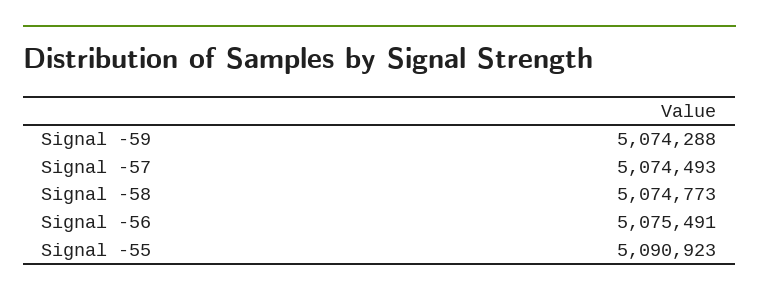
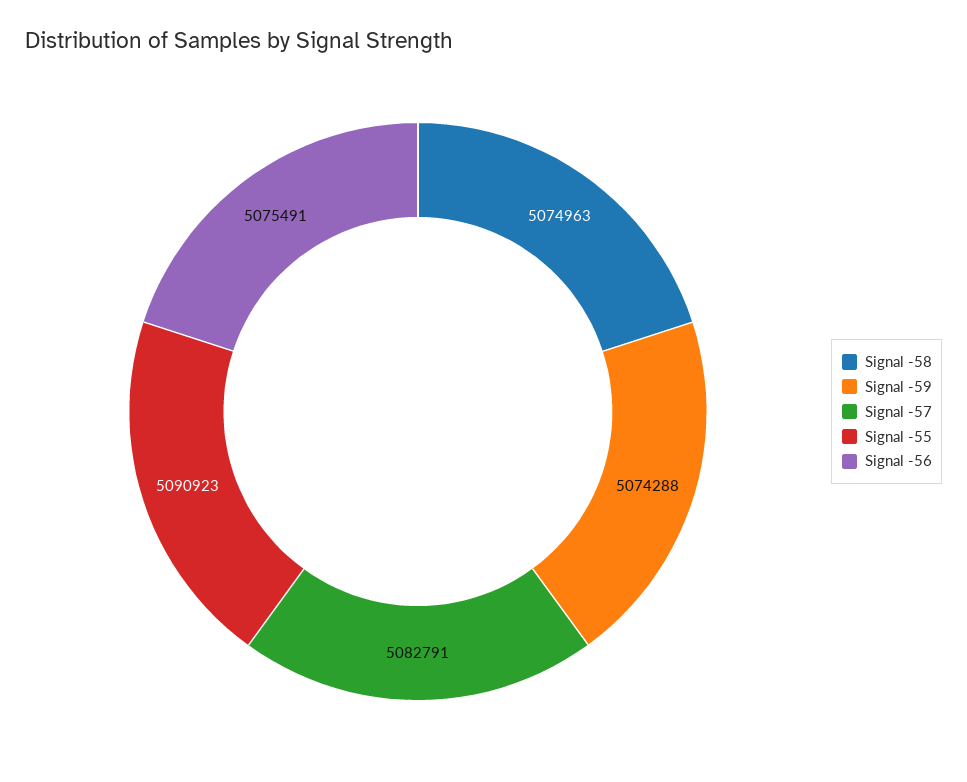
Signal -57: 5074493 -> 5082791
Signal -58: 5074773 -> 5074963

